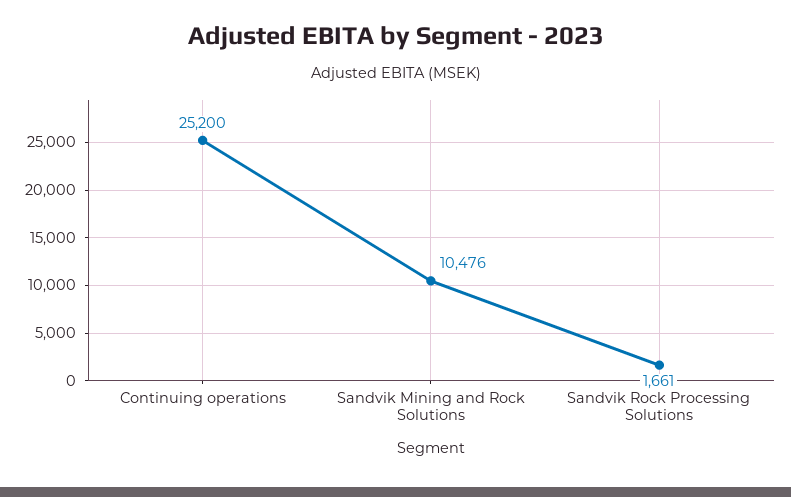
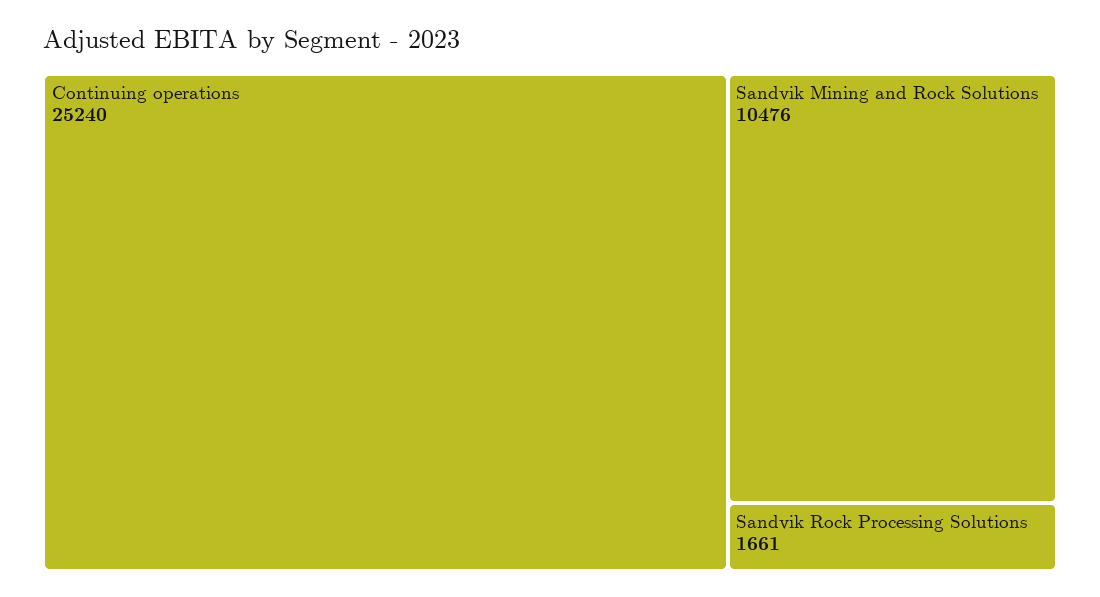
Continuing operations: 25200 -> 25240

